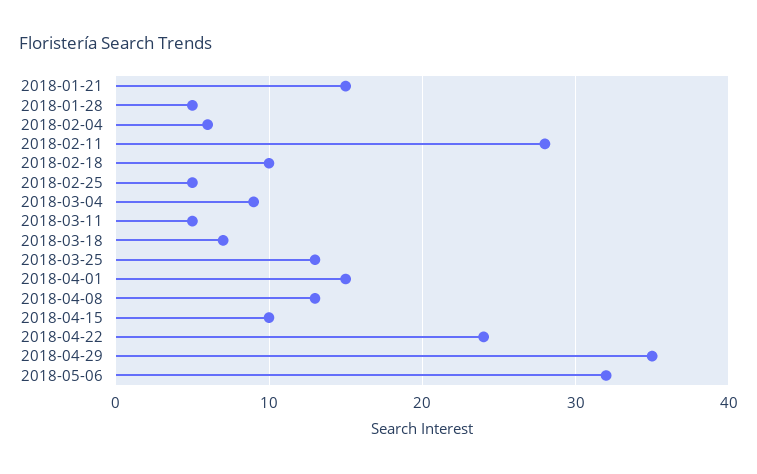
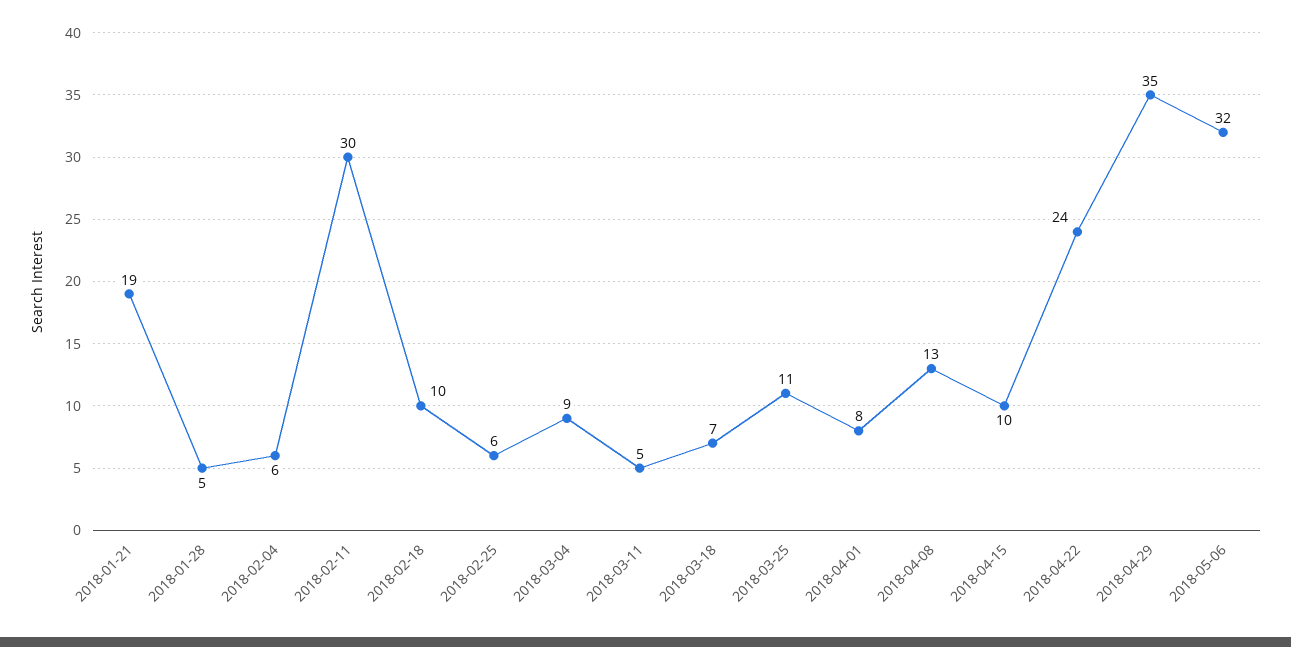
2018-01-21: 15 -> 19
2018-02-11: 28 -> 30
2018-02-25: 5 -> 6
2018-03-25: 13 -> 11
2018-04-01: 15 -> 8

